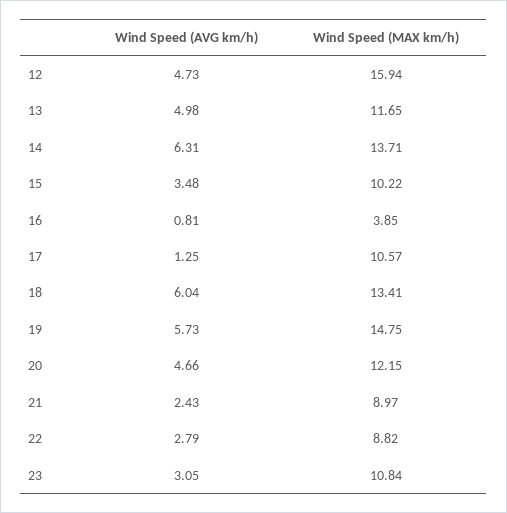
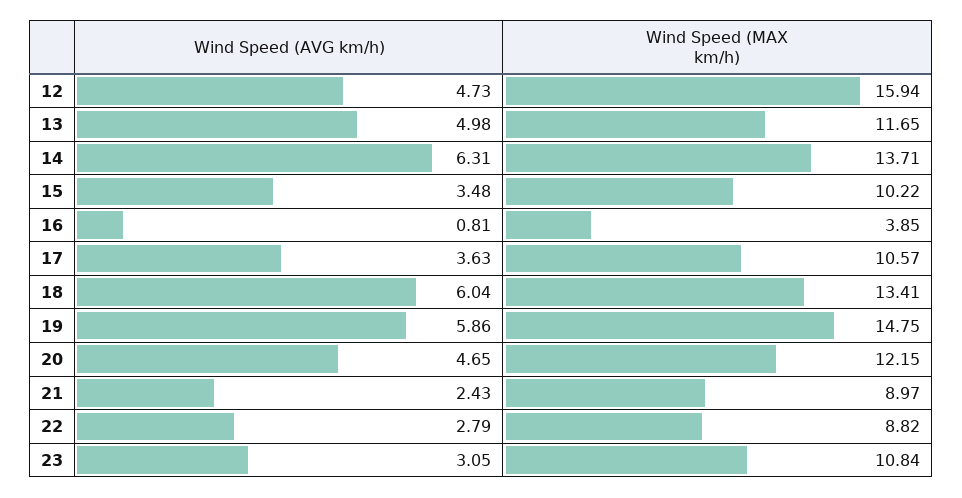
Wind Speed (AVG km/h), 17: 1.25 -> 3.63
Wind Speed (AVG km/h), 19: 5.73 -> 5.86
Wind Speed (AVG km/h), 20: 4.66 -> 4.65

